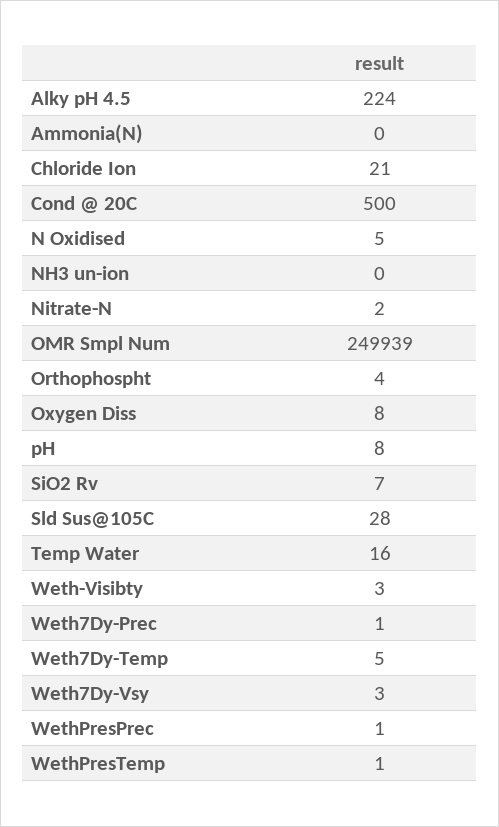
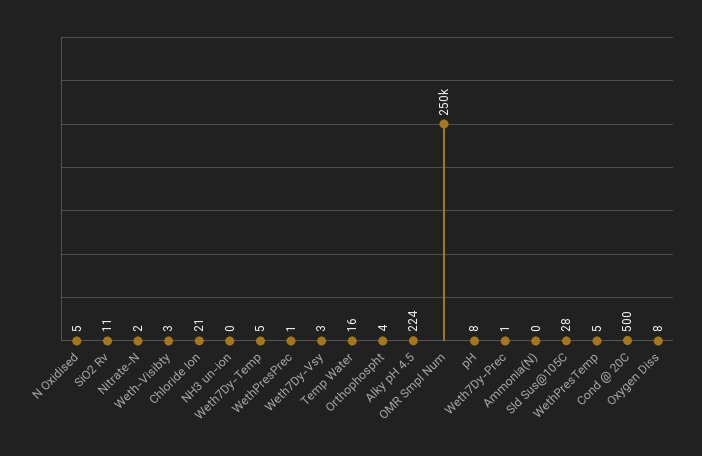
SiO2 Rv: 7 -> 11
WethPresTemp: 1 -> 5

